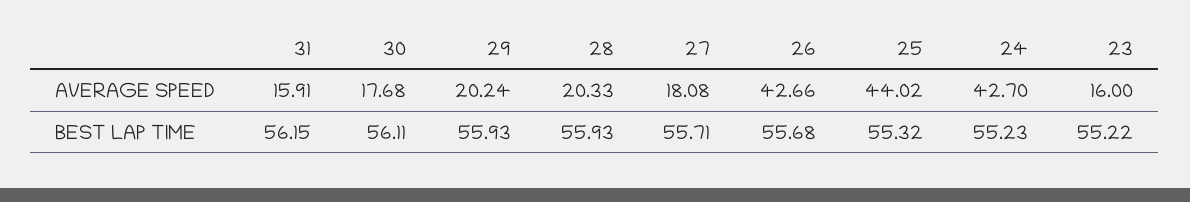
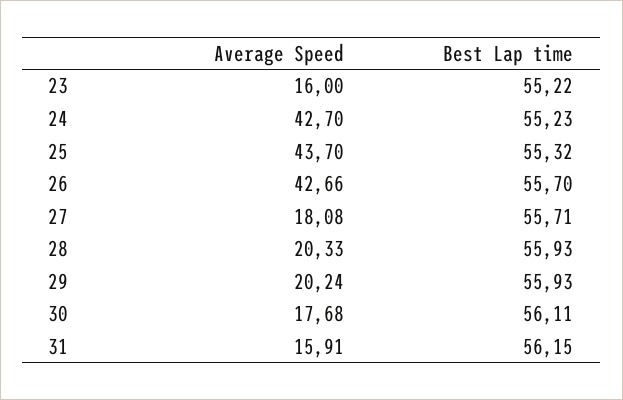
25, AVERAGE SPEED: 44.02 -> 43.7
26, BEST LAP TIME: 55.68 -> 55.7

